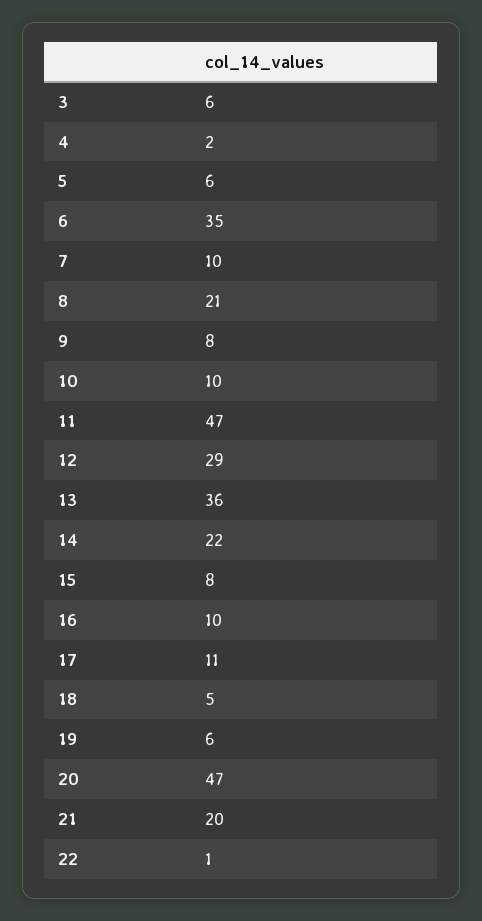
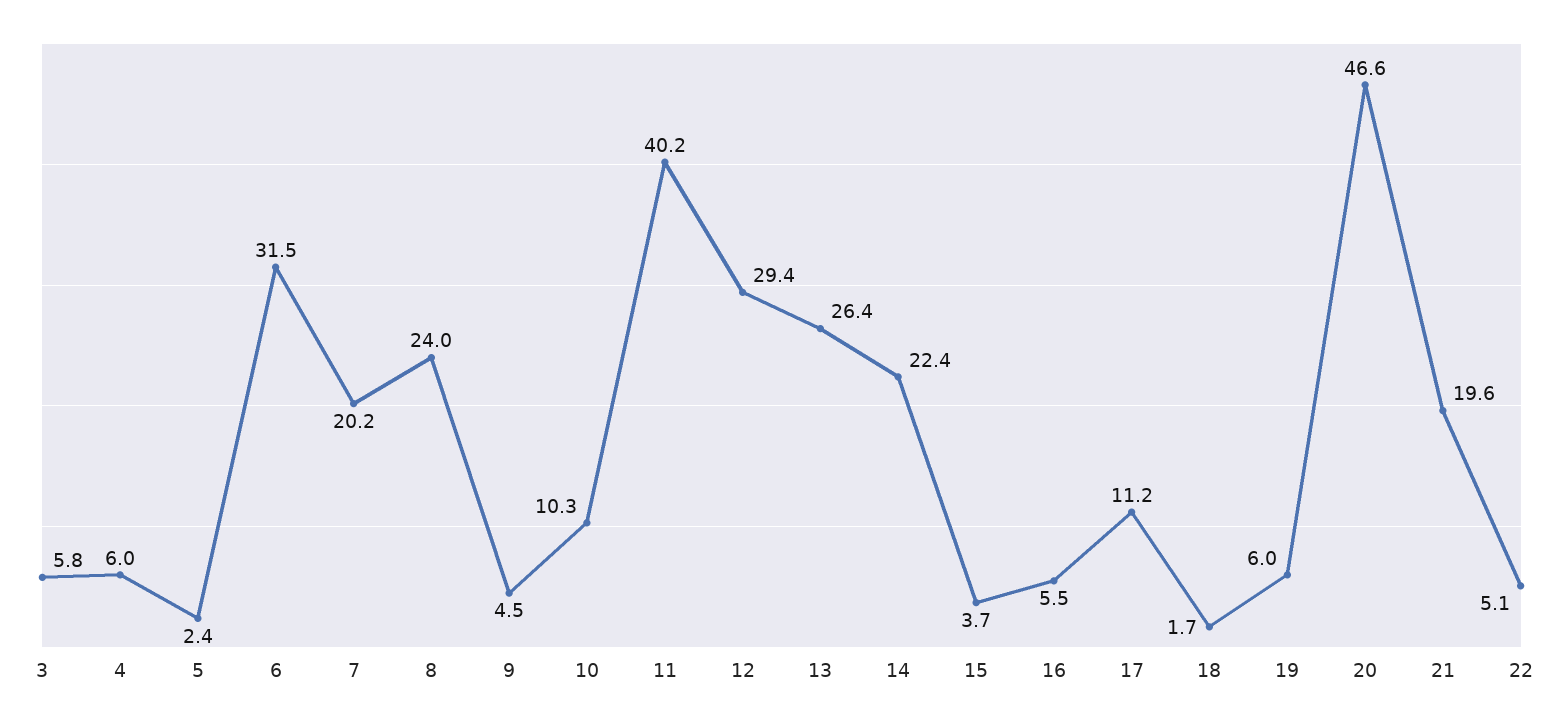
4: 2 -> 6
5: 6 -> 2.4
6: 35 -> 31.5
7: 10 -> 20.2
8: 21 -> 24
9: 8 -> 4.5
11: 47 -> 40.2
13: 36 -> 26.4
15: 8 -> 3.7
16: 10 -> 5.5
18: 5 -> 1.7
22: 1 -> 5.1

